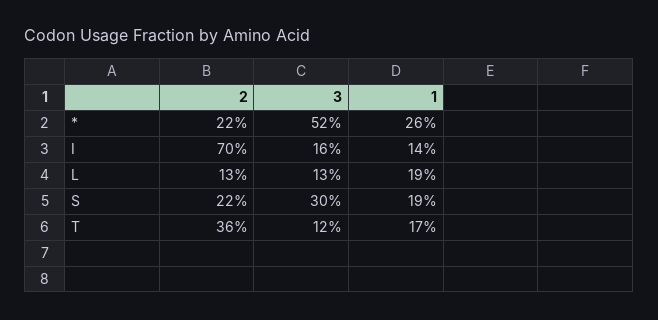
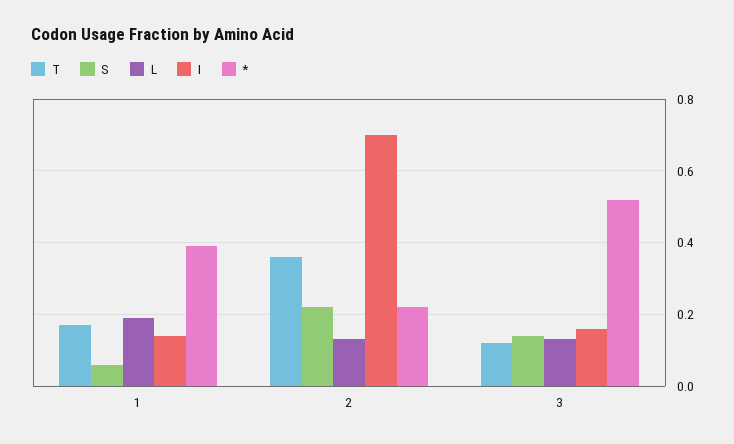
*, 1: 0.26 -> 0.4
S, 3: 0.3 -> 0.15
S, 1: 0.19 -> 0.05

